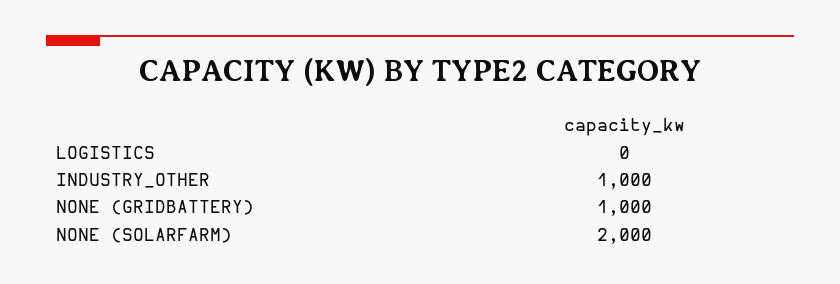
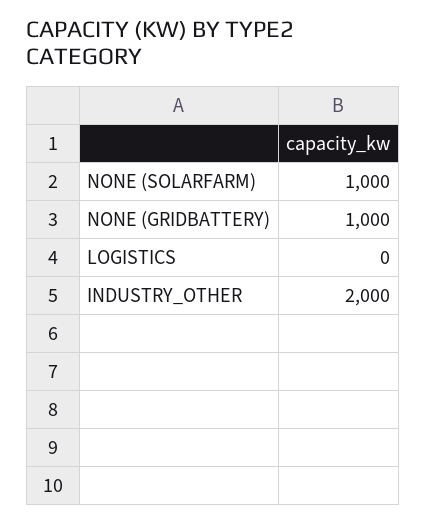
INDUSTRY_OTHER: 1000 -> 2000
NONE (SOLARFARM): 2000 -> 1000

